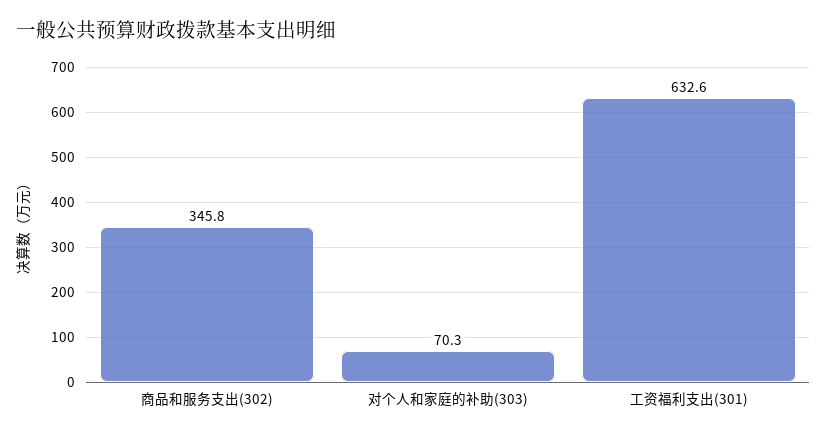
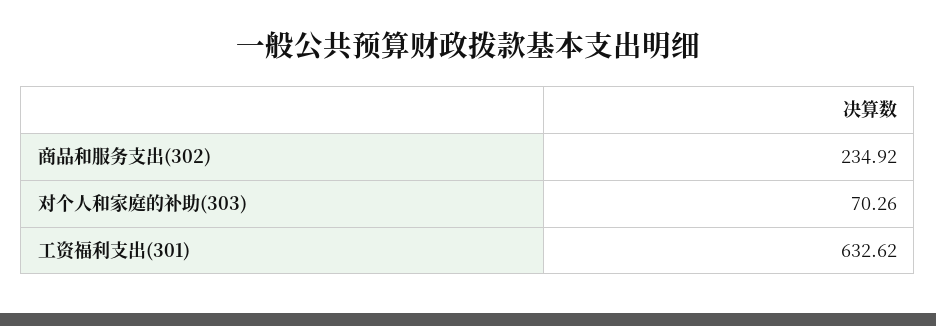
商品和服务支出(302): 345.8 -> 234.92

